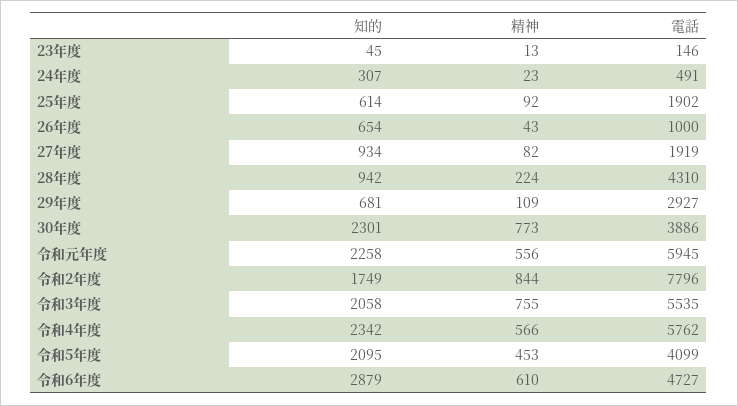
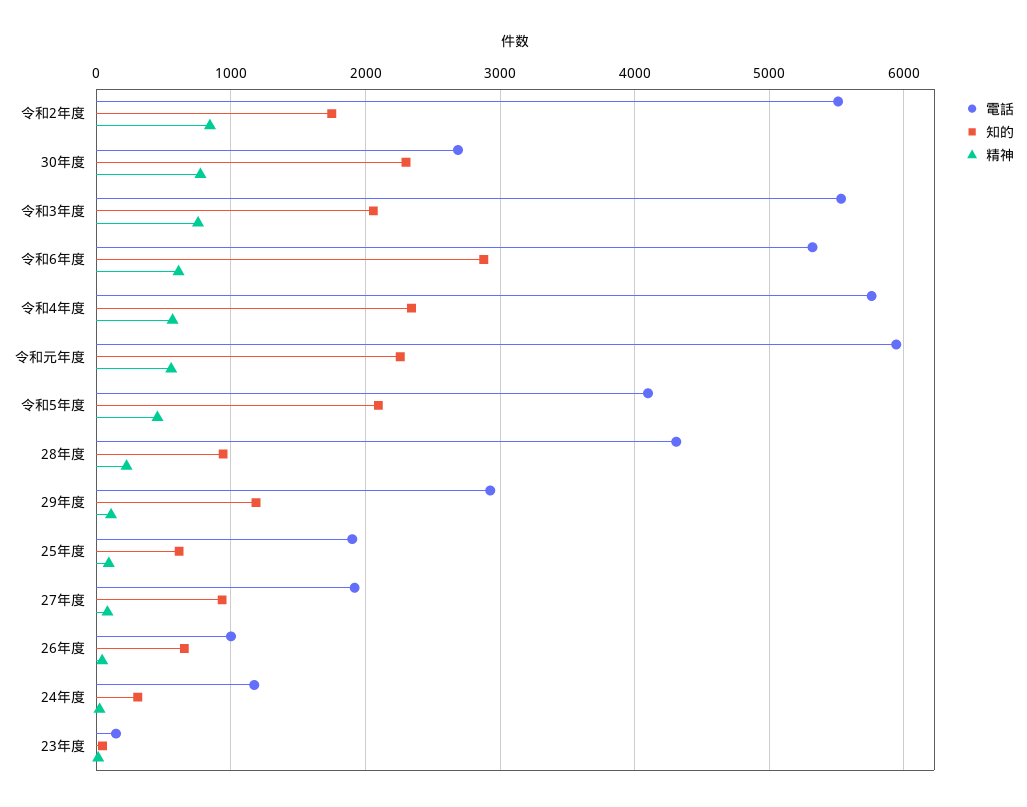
電話, 24年度: 491 -> 1200
知的, 29年度: 681 -> 1200
電話, 30年度: 3886 -> 2700
電話, 令和2年度: 7796 -> 5500
電話, 令和6年度: 4727 -> 5300

